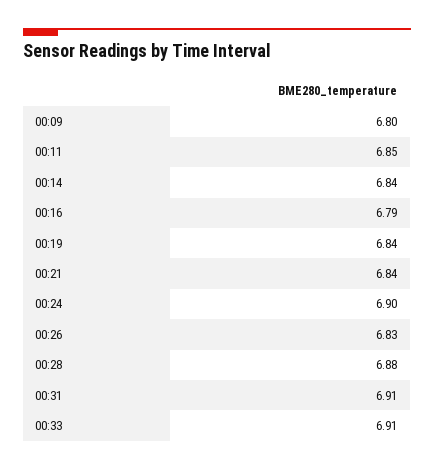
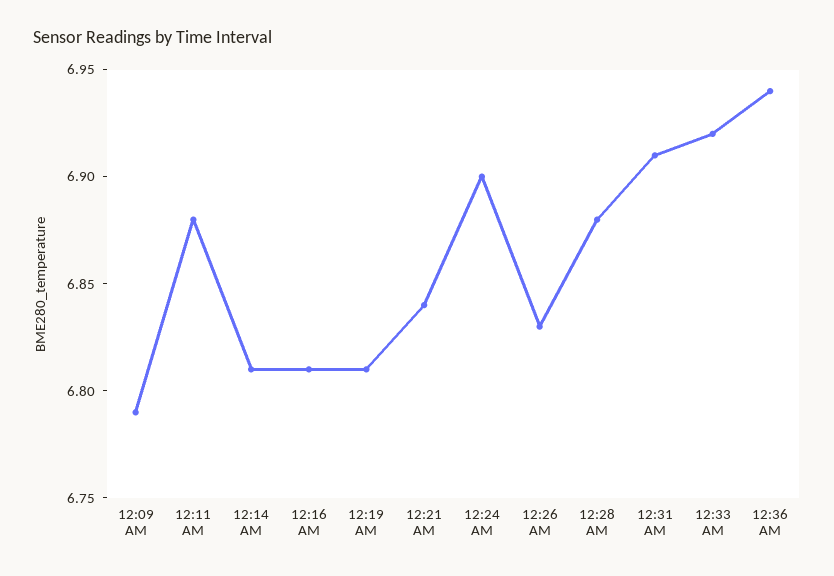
00:09: 6.8 -> 6.79
00:11: 6.85 -> 6.88
00:14: 6.84 -> 6.81
00:16: 6.79 -> 6.81
00:19: 6.84 -> 6.81
00:33: 6.91 -> 6.92
12:36 AM: none -> 6.94

